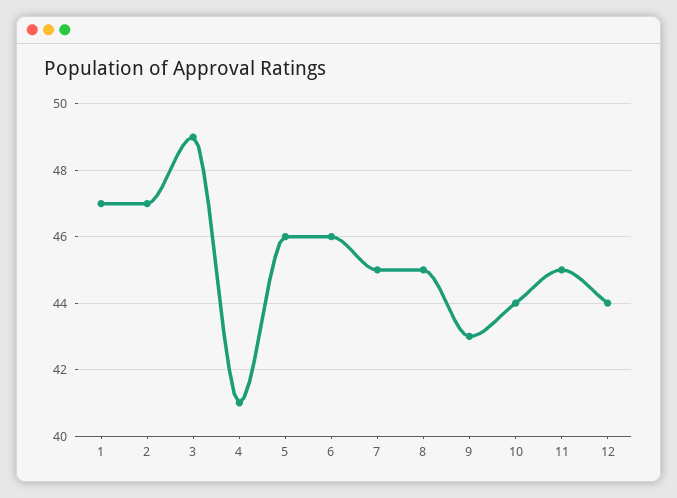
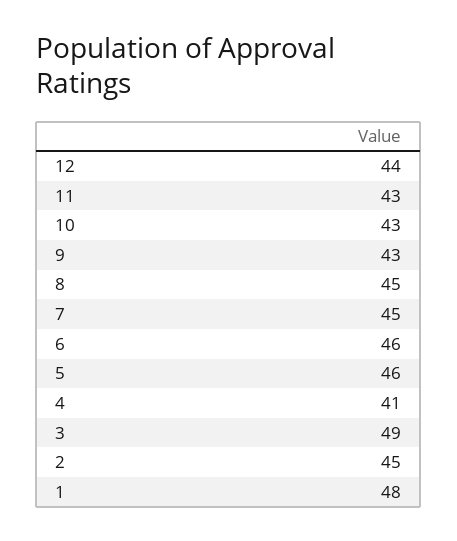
1: 47 -> 48
2: 47 -> 45
10: 44 -> 43
11: 45 -> 43

